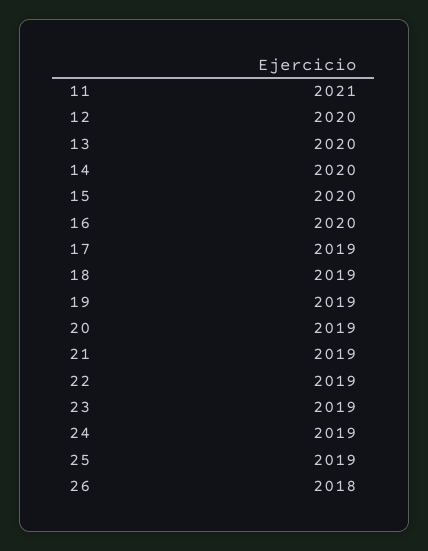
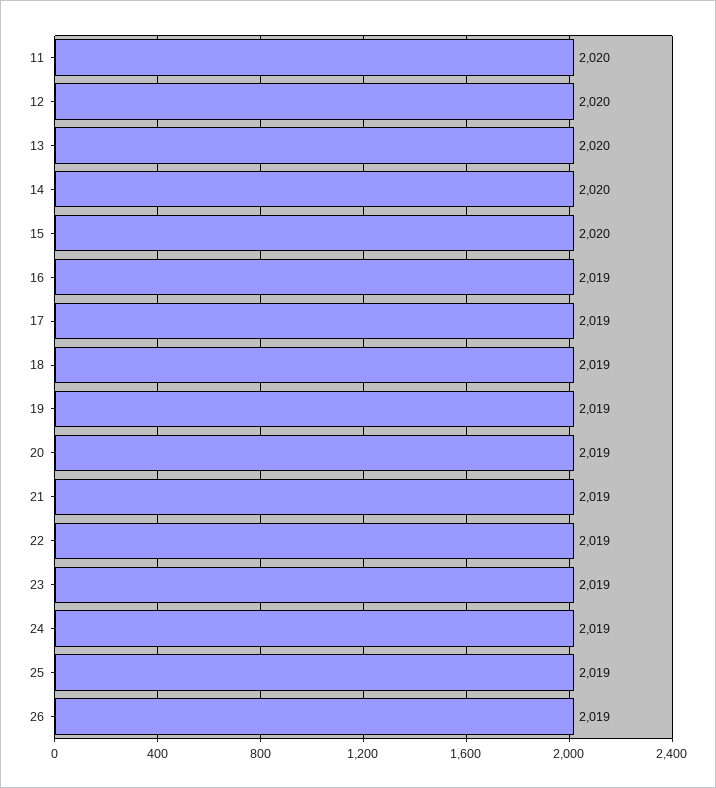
11: 2021 -> 2020
16: 2020 -> 2019
26: 2018 -> 2019

